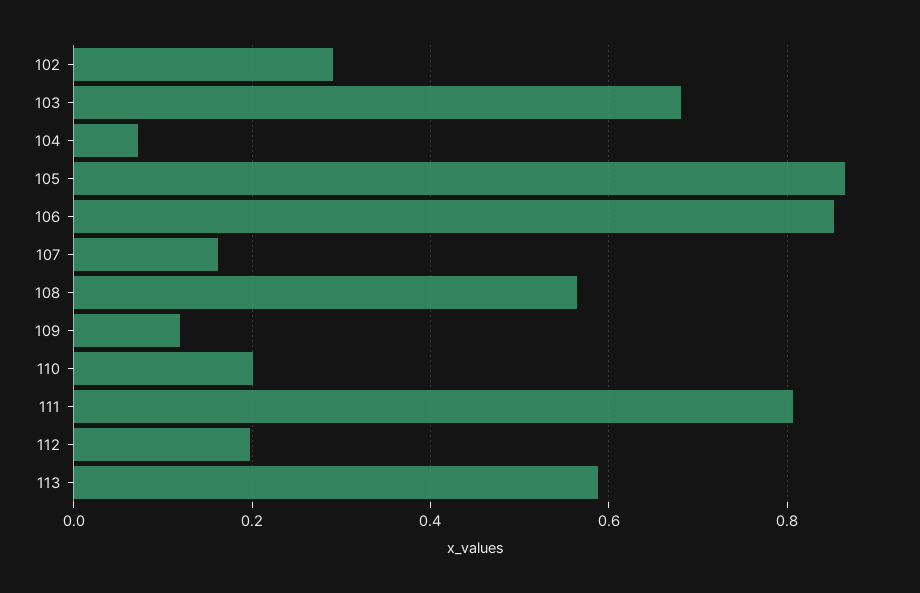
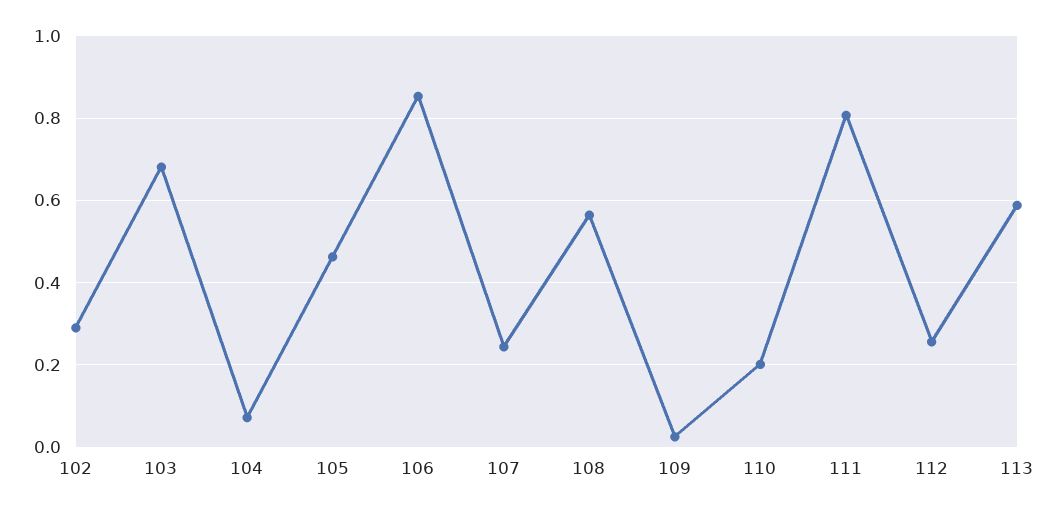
105: 0.86 -> 0.46
107: 0.16 -> 0.24
109: 0.12 -> 0.02
112: 0.2 -> 0.26

